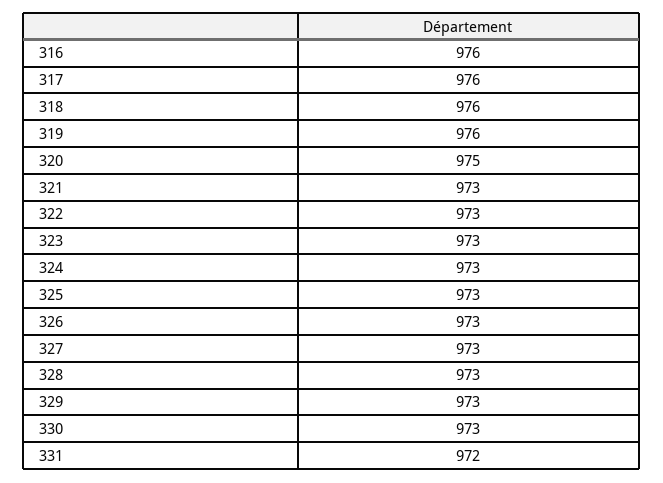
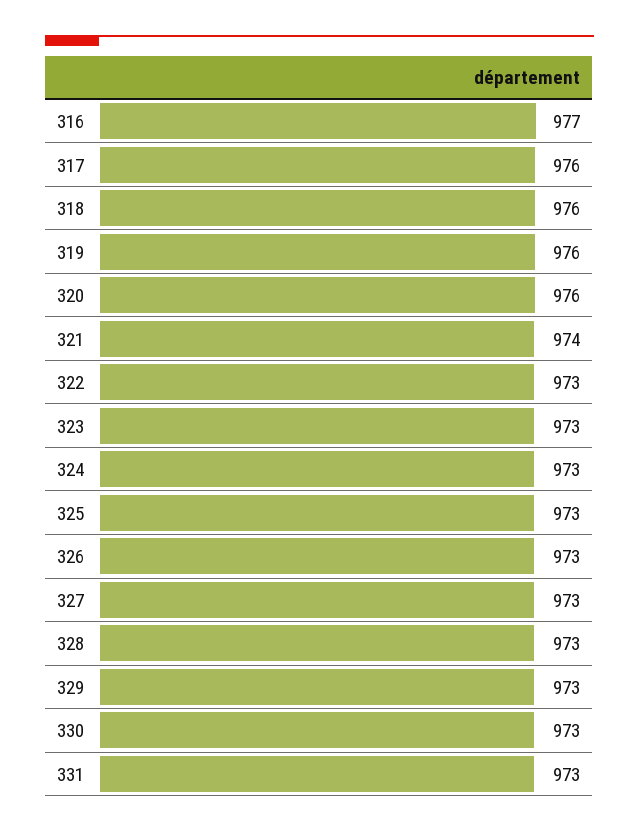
316: 976 -> 977
320: 975 -> 976
321: 973 -> 974
331: 972 -> 973

